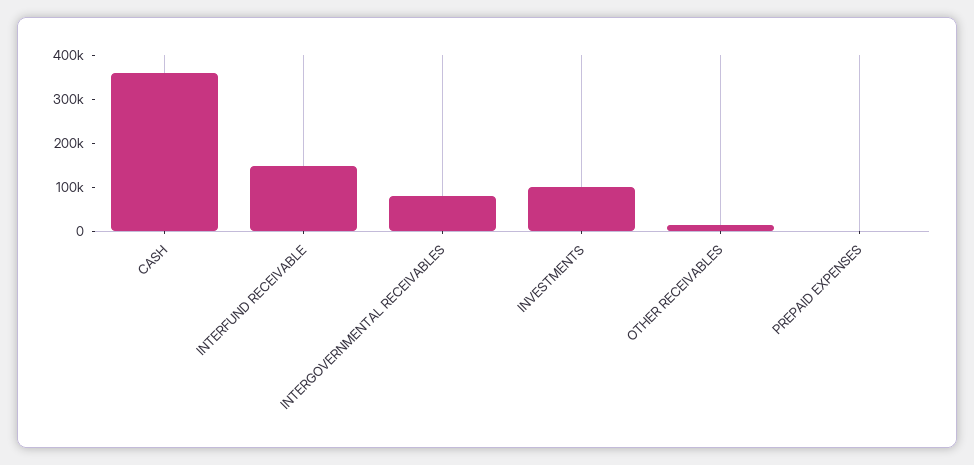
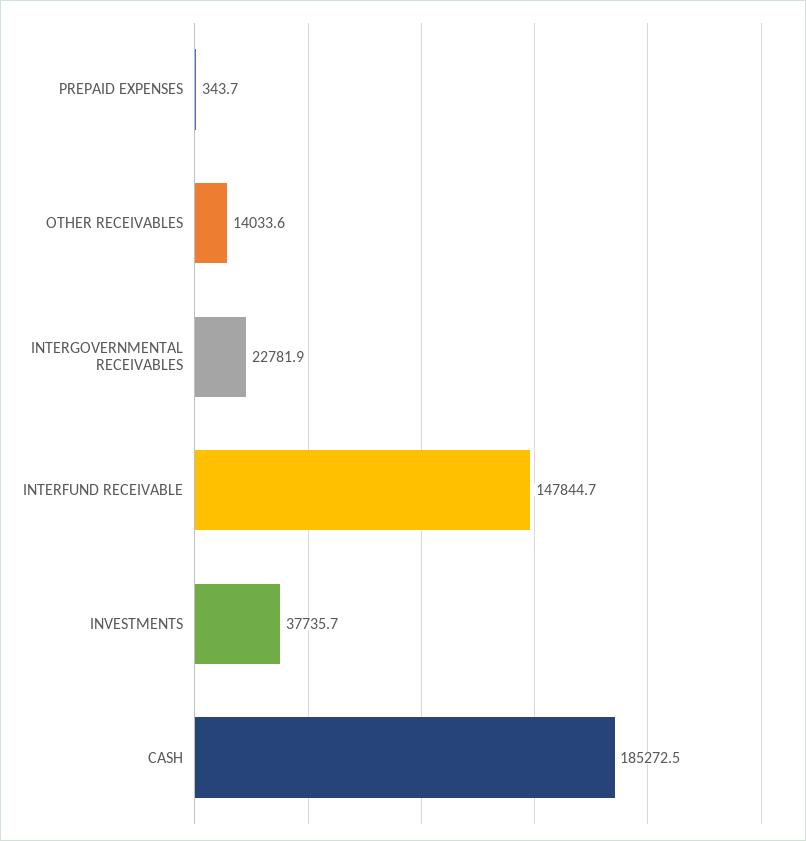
CASH: 360000 -> 185272.5
INTERGOVERNMENTAL RECEIVABLES: 80000 -> 22781.9
INVESTMENTS: 100000 -> 37735.7

